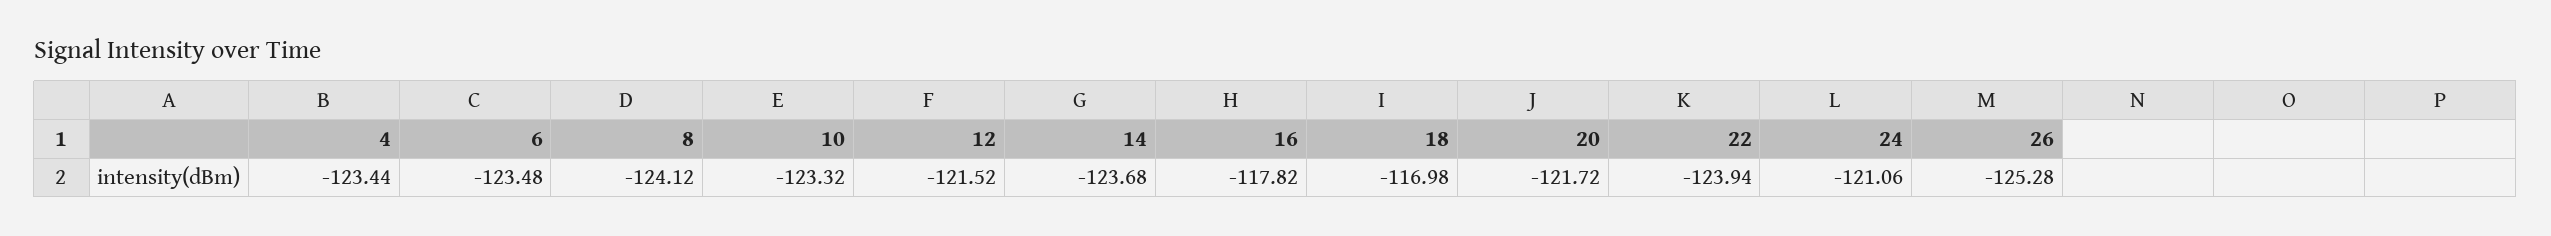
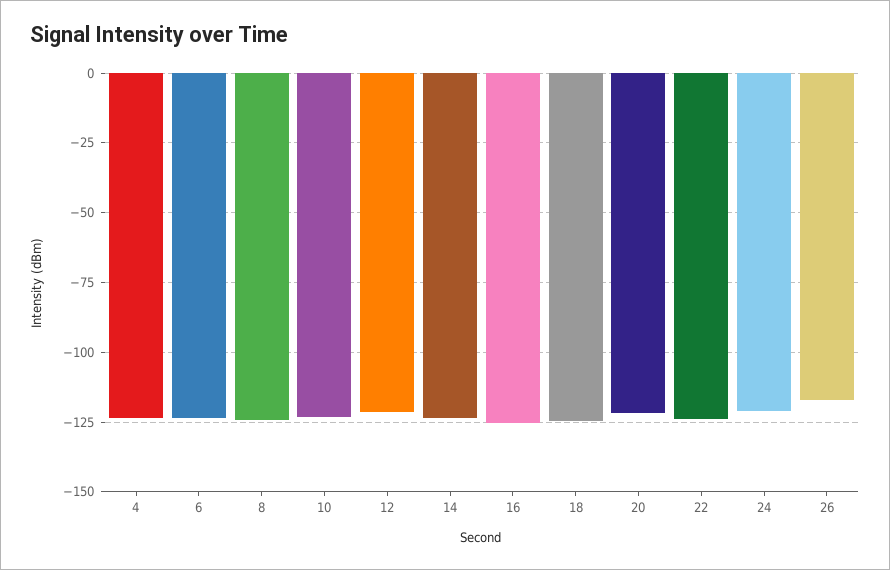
16: -117.82 -> -125
18: -116.98 -> -125
26: -125.28 -> -117.5

